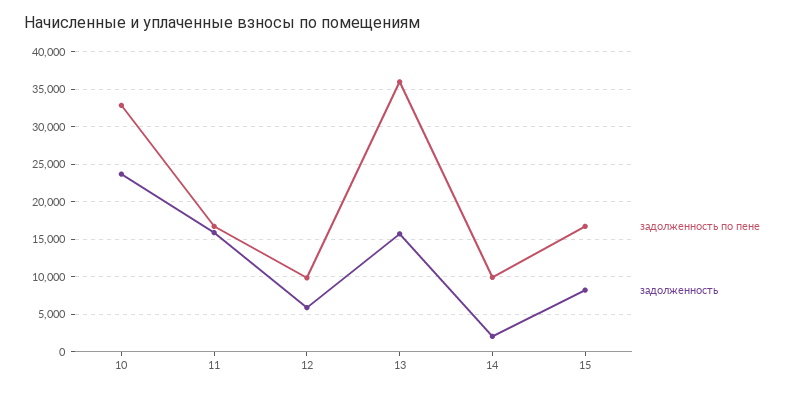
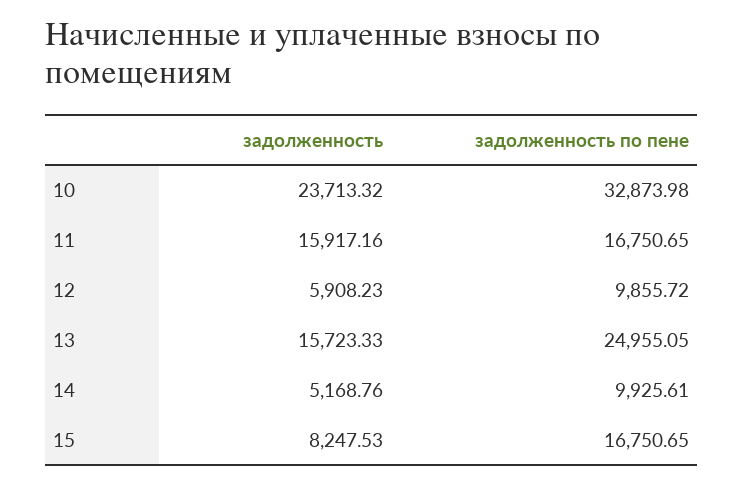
задолженность по пене, 13: 36000 -> 24955.05
задолженность, 14: 2000 -> 5168.76

